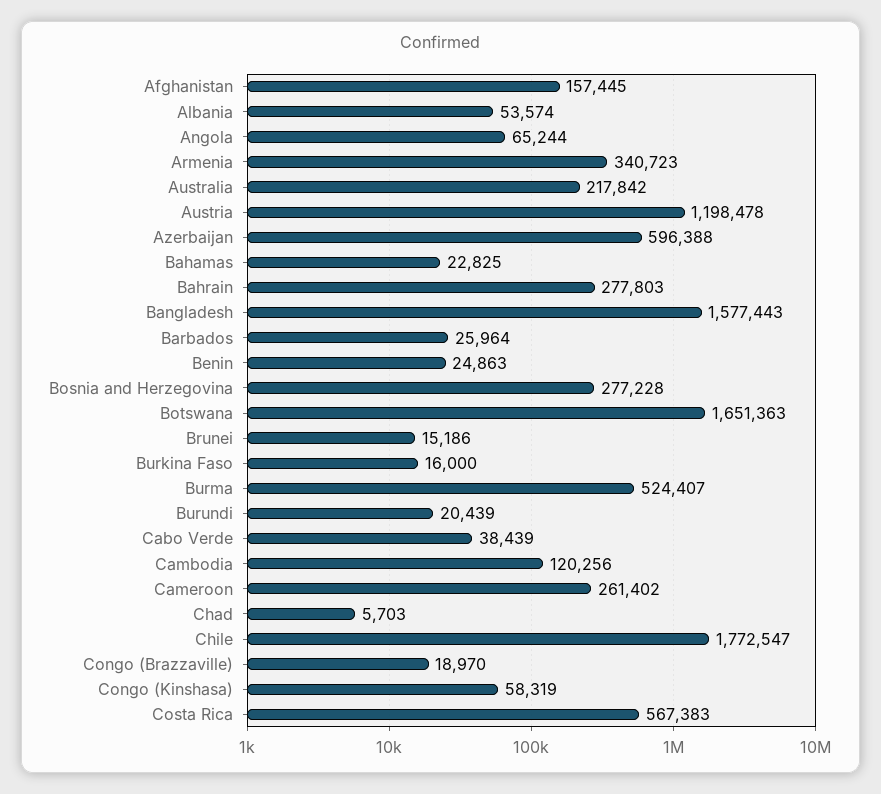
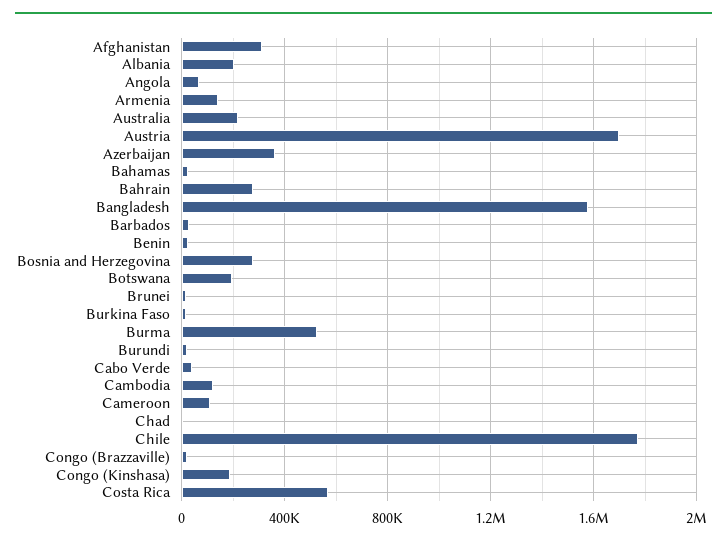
Afghanistan: 157445 -> 300000
Albania: 53574 -> 200000
Armenia: 340723 -> 150000
Austria: 1198478 -> 1700000
Azerbaijan: 596388 -> 350000
Botswana: 1651363 -> 200000
Cameroon: 261402 -> 100000
Congo (Kinshasa): 58319 -> 200000

